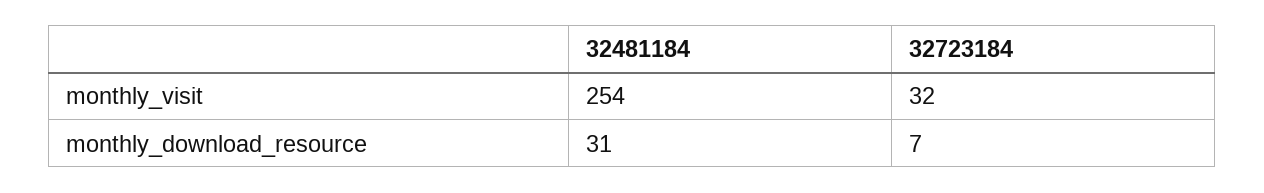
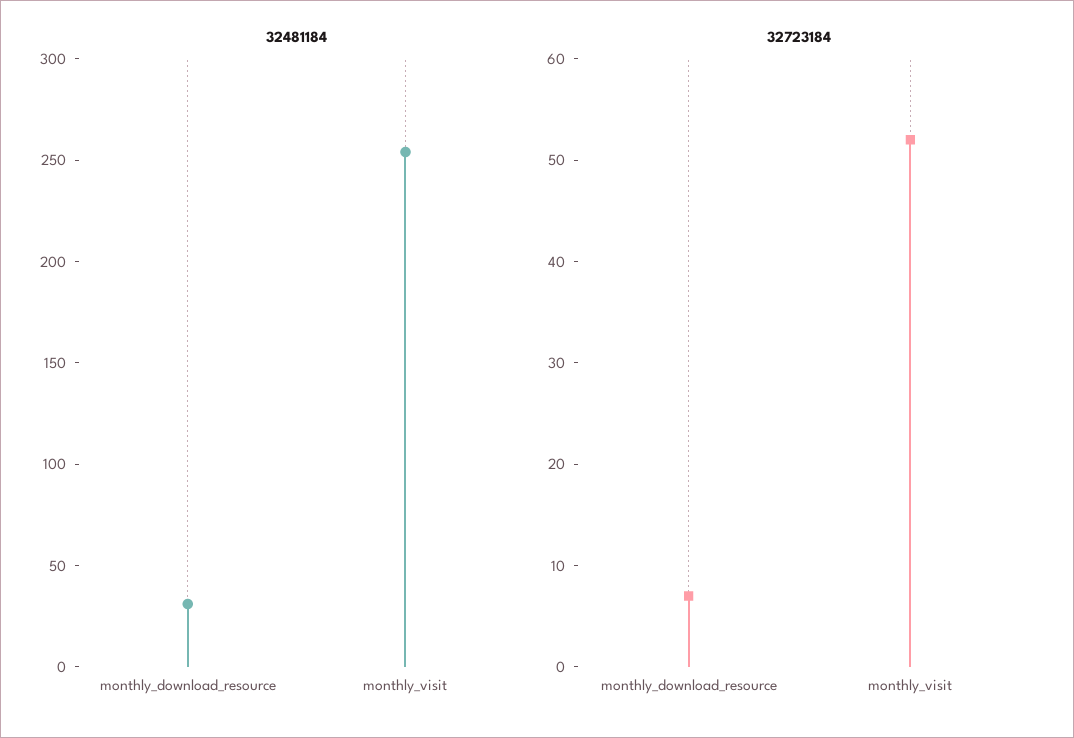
32723184, monthly_visit: 32 -> 52

